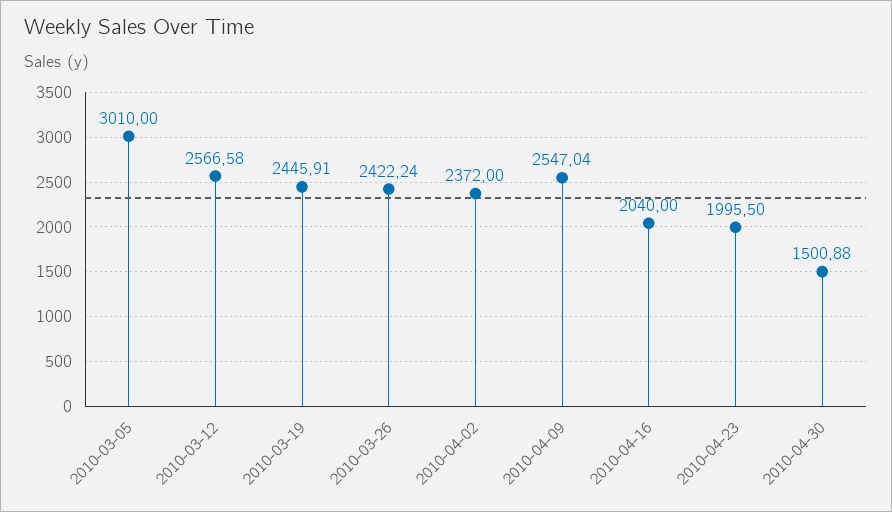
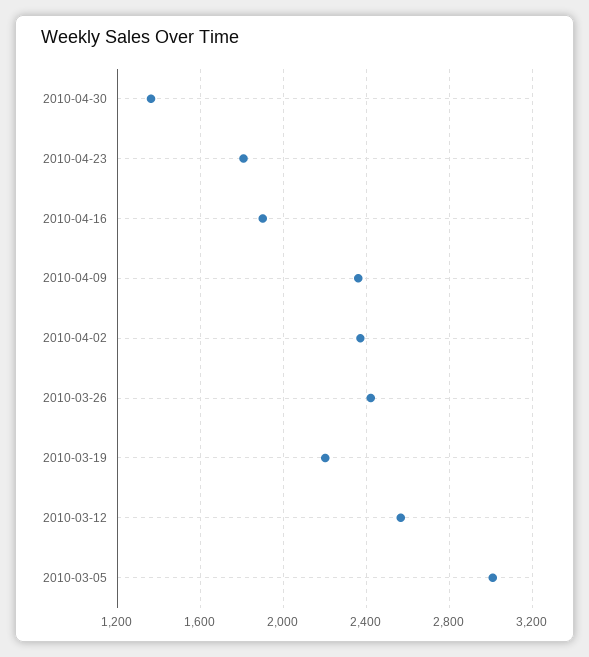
2010-03-19: 2445.91 -> 2200
2010-04-09: 2547.04 -> 2350
2010-04-16: 2040 -> 1900
2010-04-23: 1995.5 -> 1800
2010-04-30: 1500.88 -> 1350

